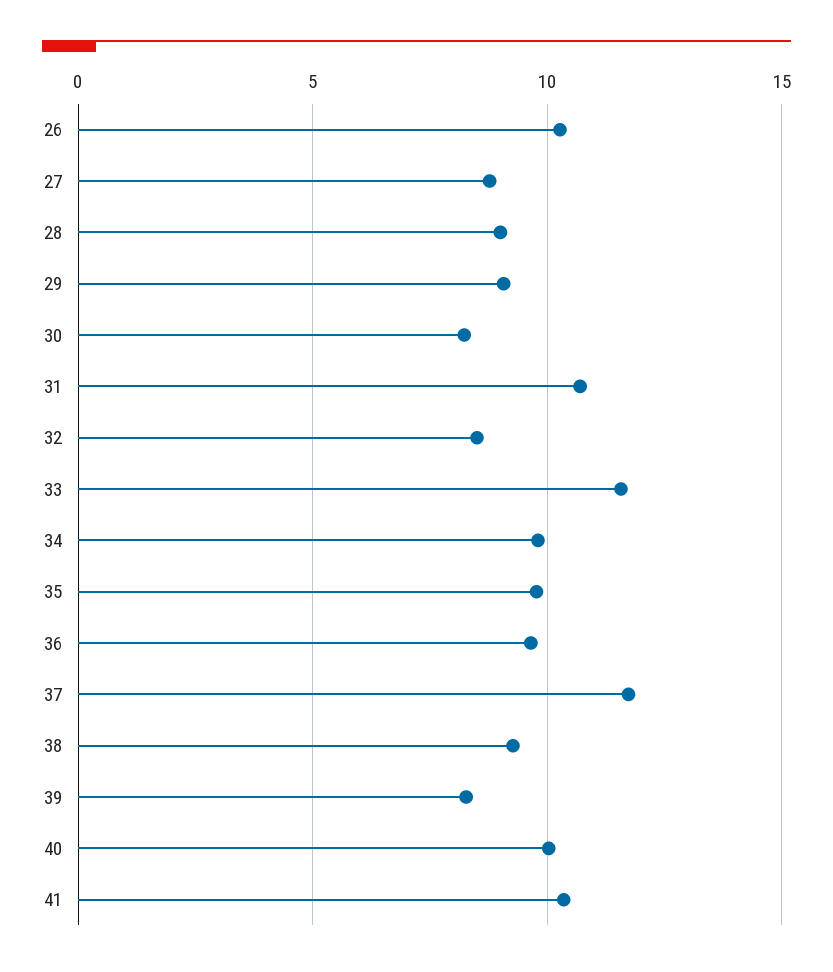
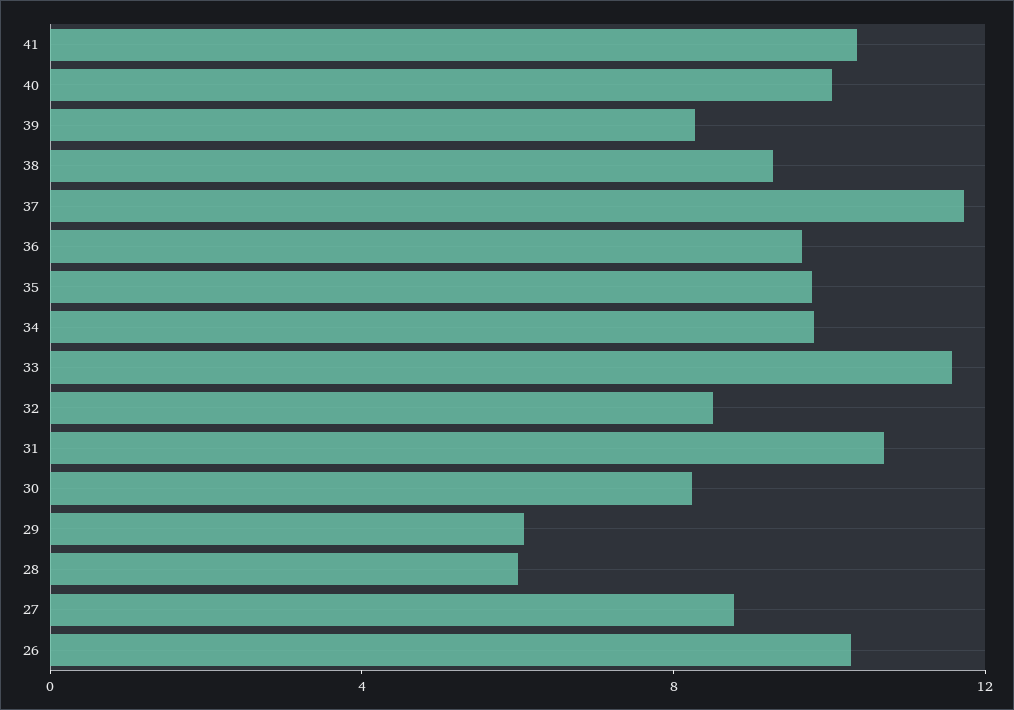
28: 9 -> 6
29: 9 -> 6

